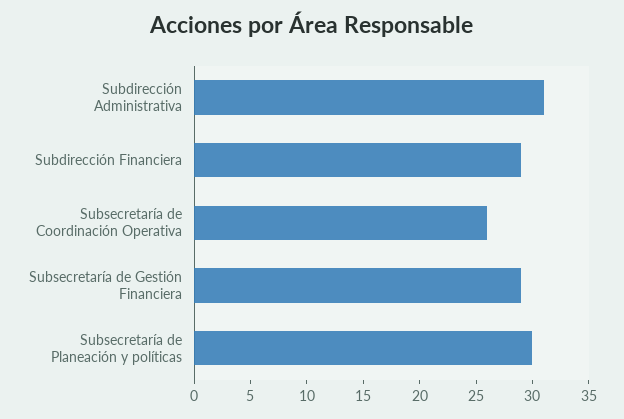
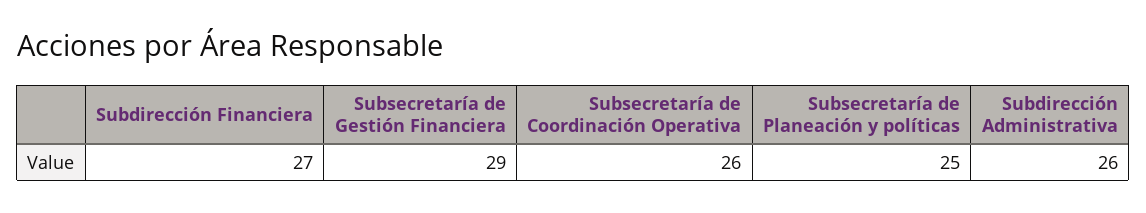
Subdirección Administrativa: 31 -> 26
Subdirección Financiera: 29 -> 27
Subsecretaría de Planeación y políticas: 30 -> 25

